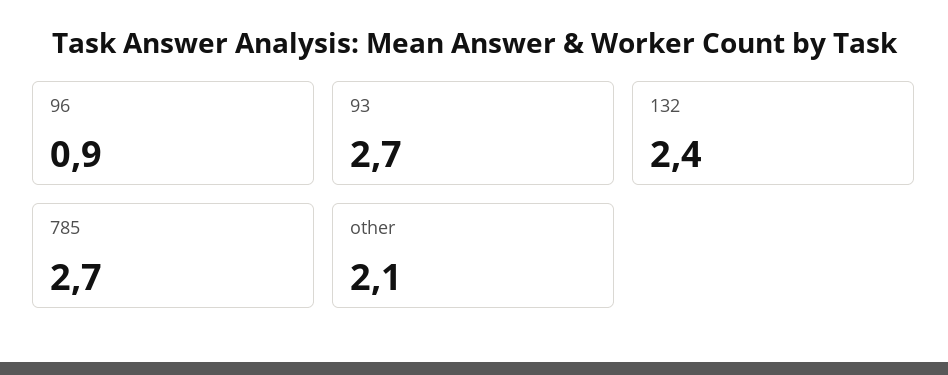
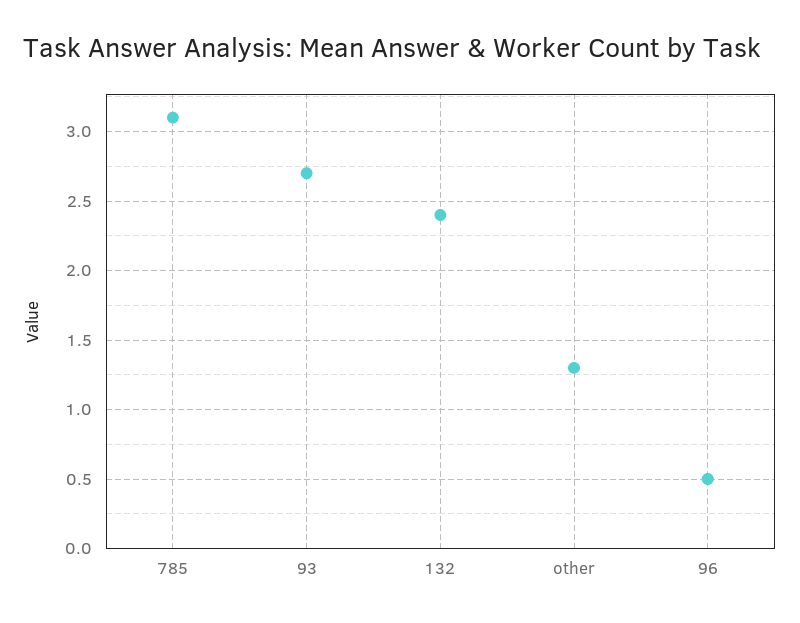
96: 0.9 -> 0.5
785: 2.7 -> 3.1
other: 2.1 -> 1.3

